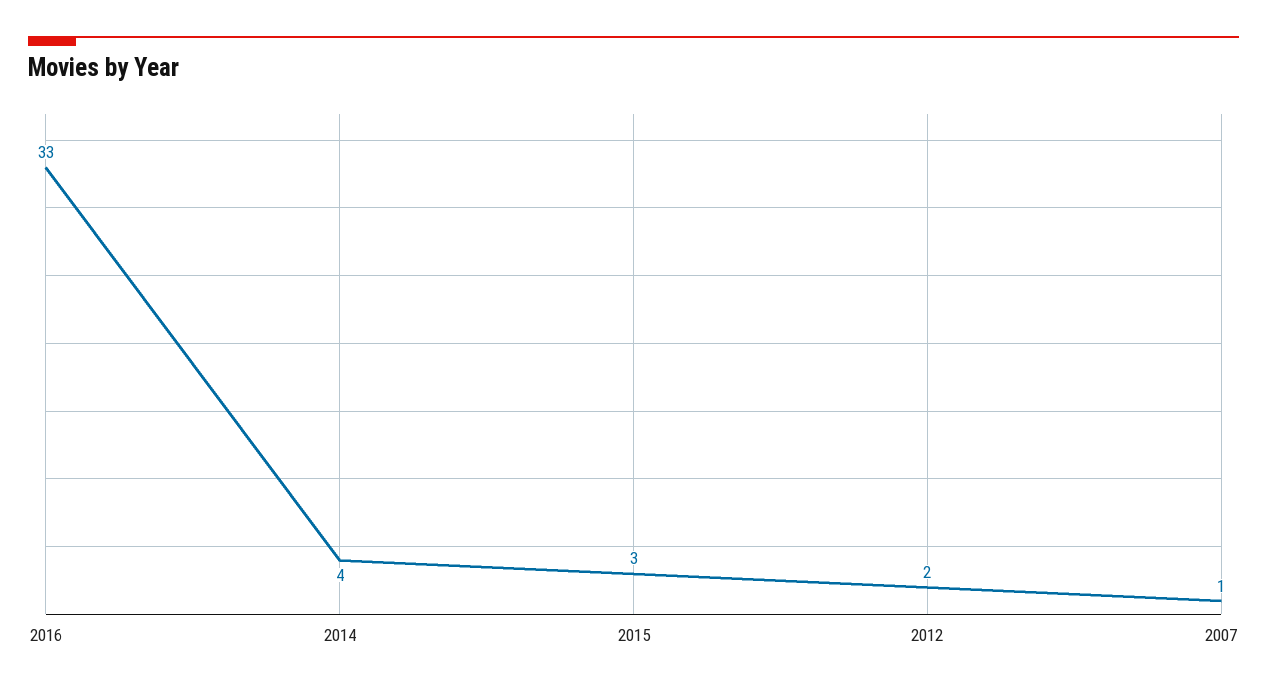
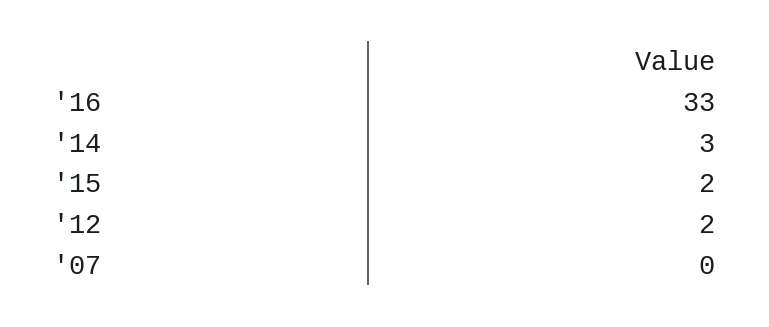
2014: 4 -> 3
2015: 3 -> 2
2007: 1 -> 0

